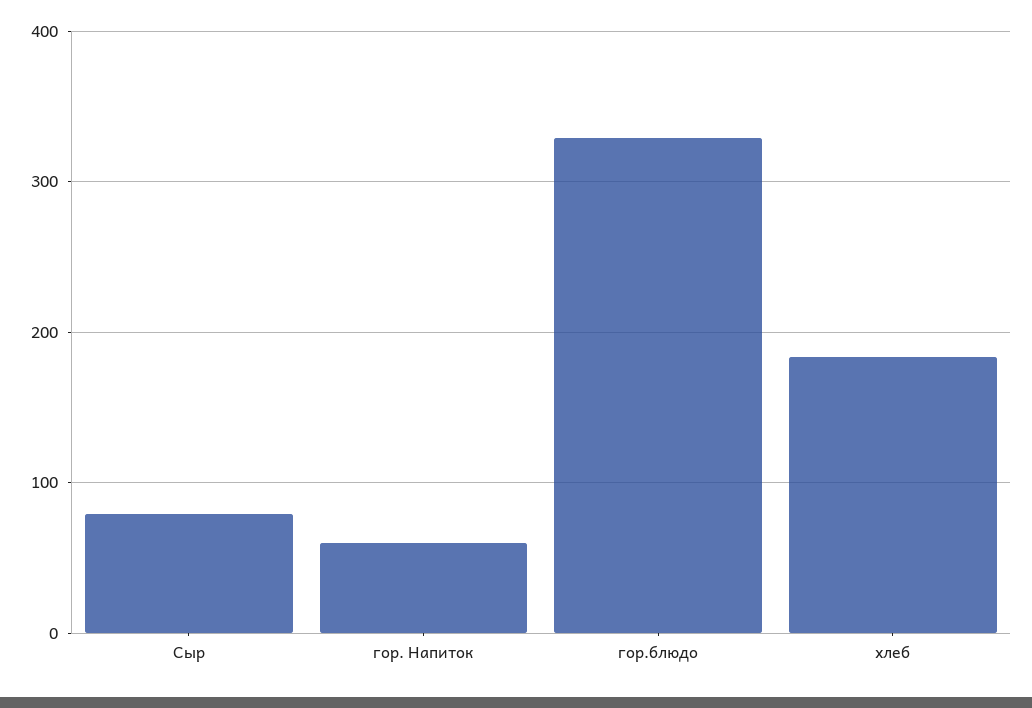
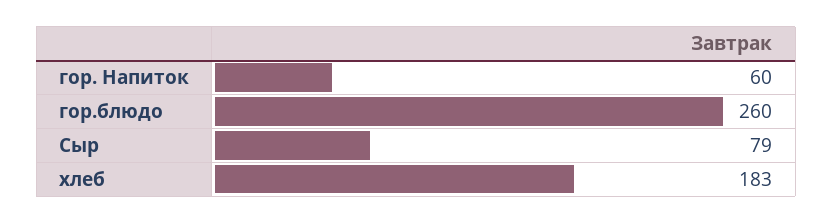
гор.блюдо: 330 -> 260

